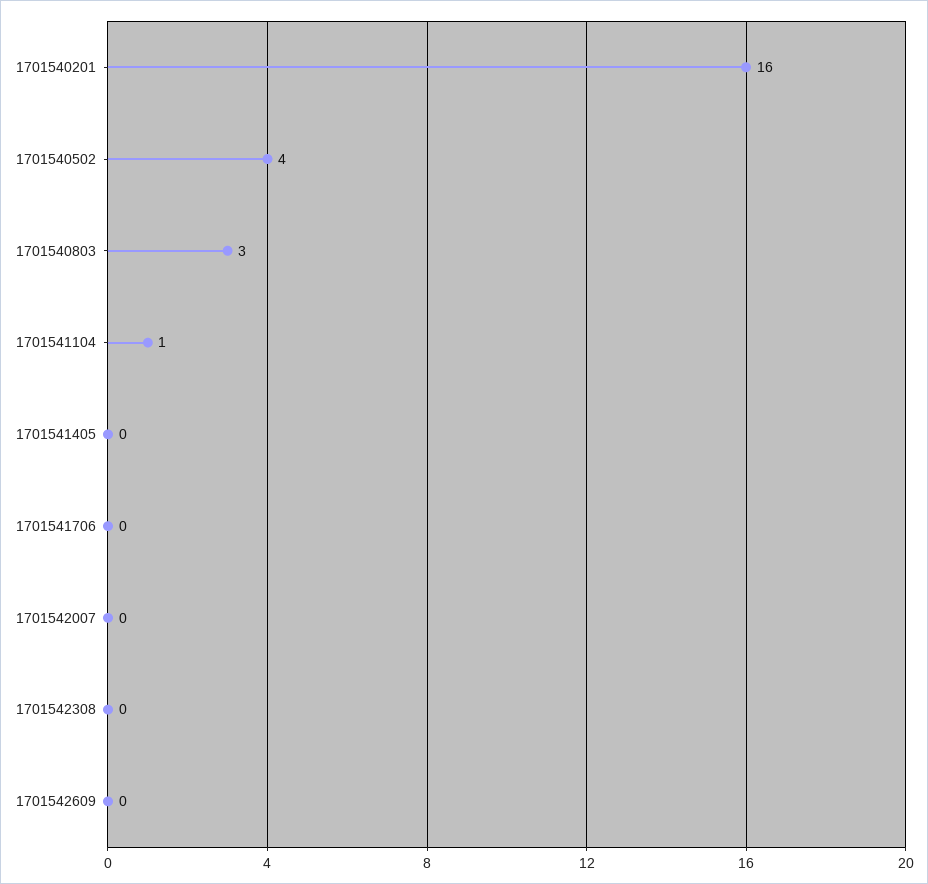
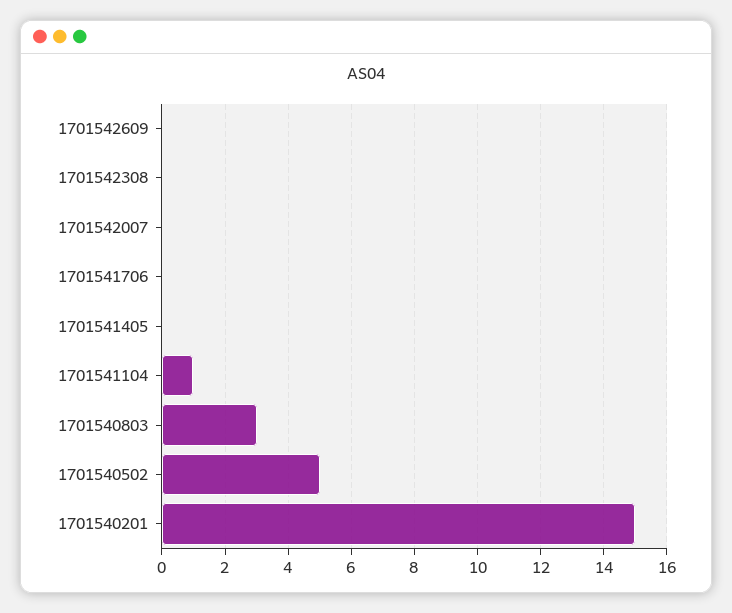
1701540201: 16 -> 15
1701540502: 4 -> 5

